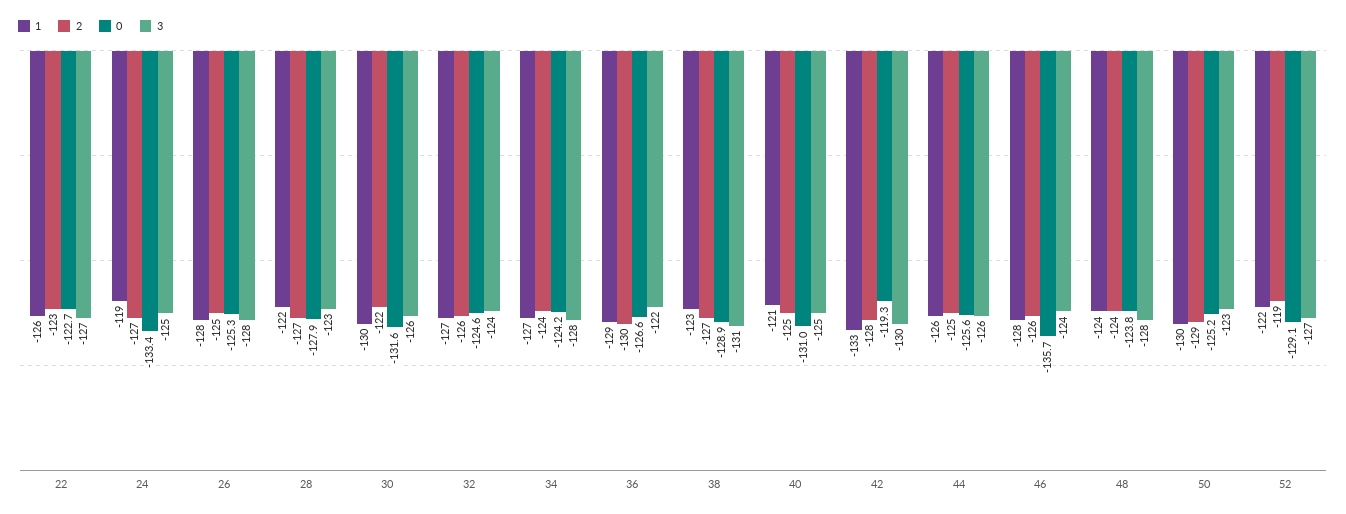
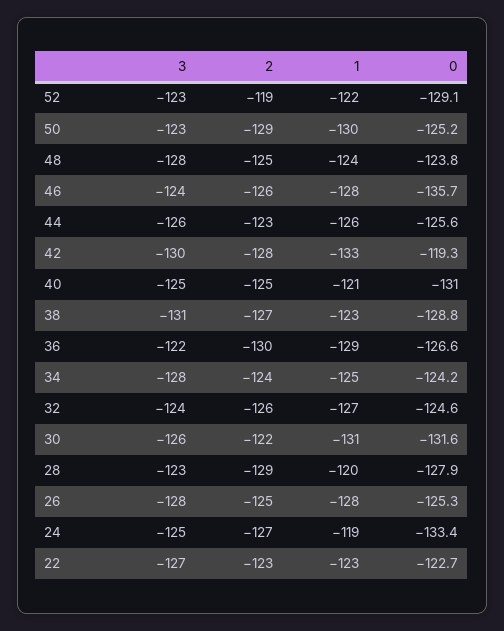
1, 22: -126 -> -123
1, 28: -122 -> -120
2, 28: -127 -> -129
1, 30: -130 -> -131
1, 34: -127 -> -125
0, 38: -128.9 -> -128.8
2, 44: -125 -> -123
2, 48: -124 -> -125
3, 52: -127 -> -123

